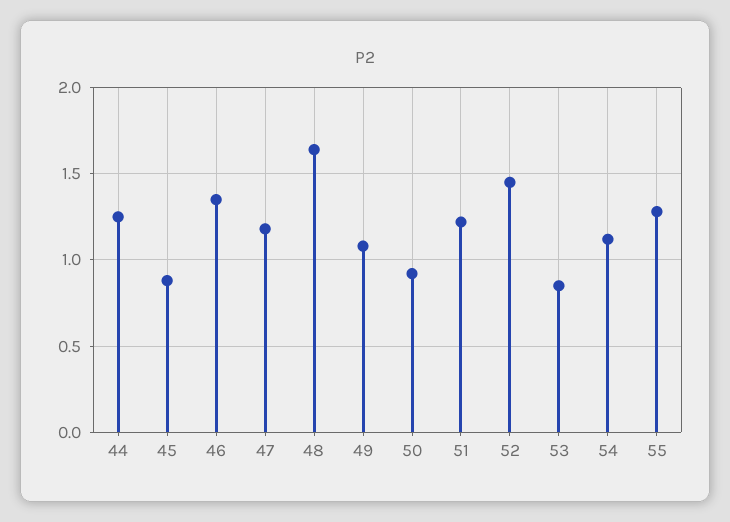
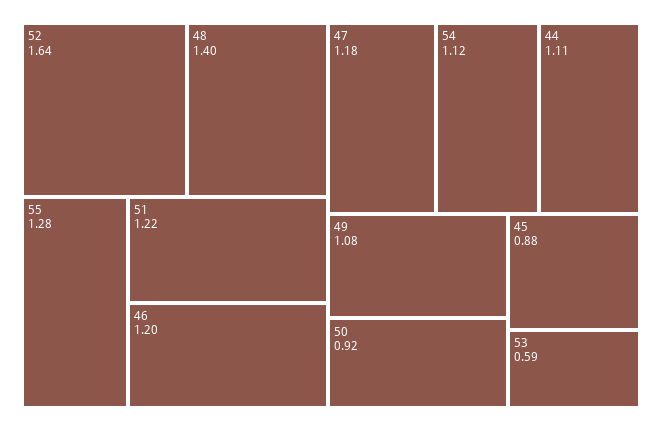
44: 1.25 -> 1.11
46: 1.35 -> 1.2
48: 1.65 -> 1.4
52: 1.45 -> 1.64
53: 0.85 -> 0.59

